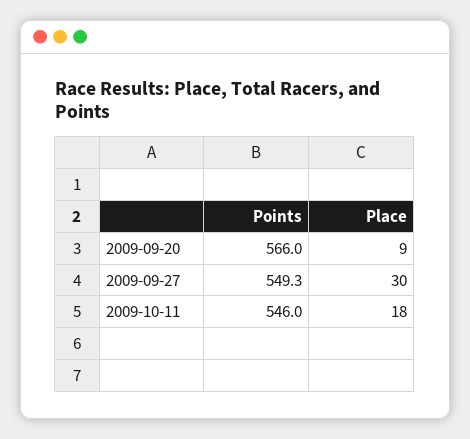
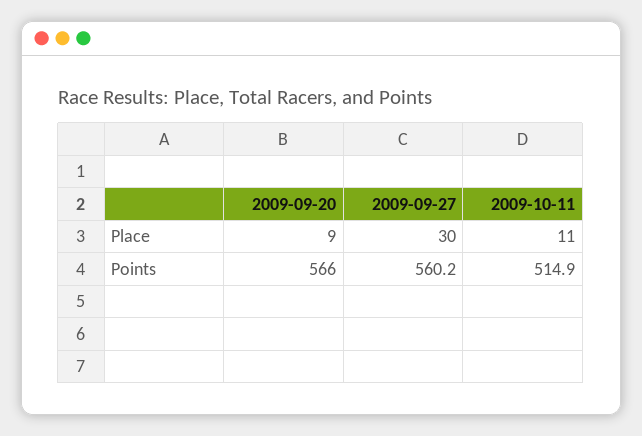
Points, 2009-09-27: 549.3 -> 560.2
Points, 2009-10-11: 546 -> 514.9
Place, 2009-10-11: 18 -> 11

